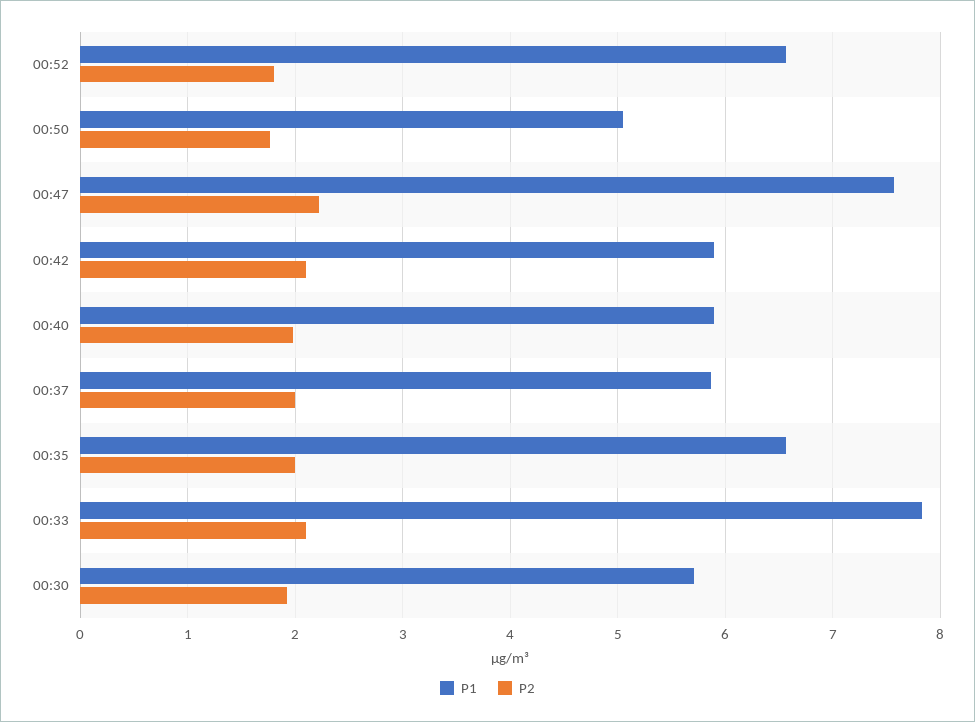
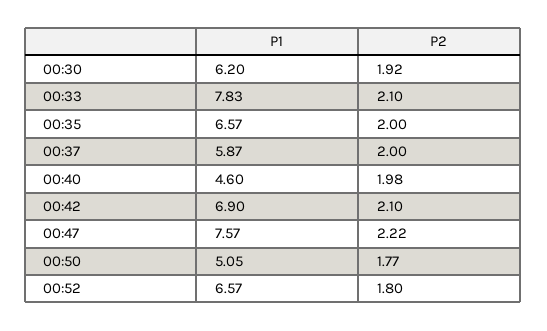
P1, 00:42: 5.9 -> 6.9
P1, 00:40: 5.9 -> 4.6
P1, 00:30: 5.7 -> 6.2

